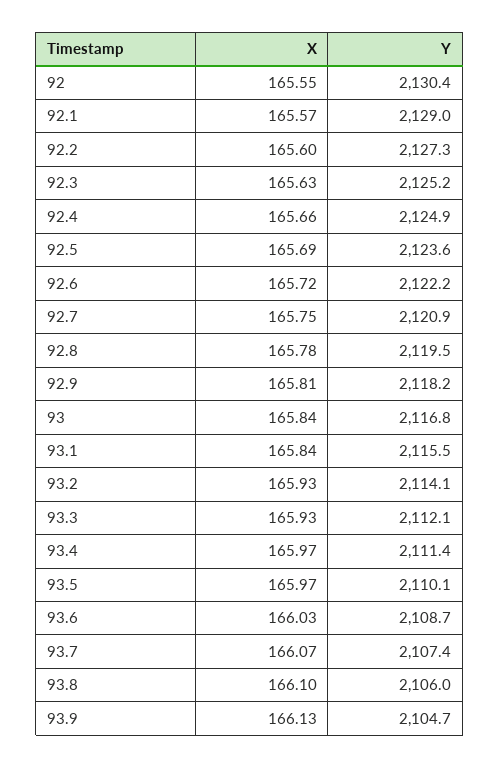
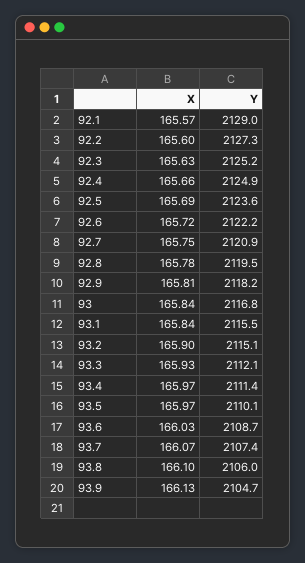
X, 92: 165.55 -> none
Y, 92: 2130.4 -> none
X, 93.2: 165.93 -> 165.9
Y, 93.2: 2114.1 -> 2115.1

